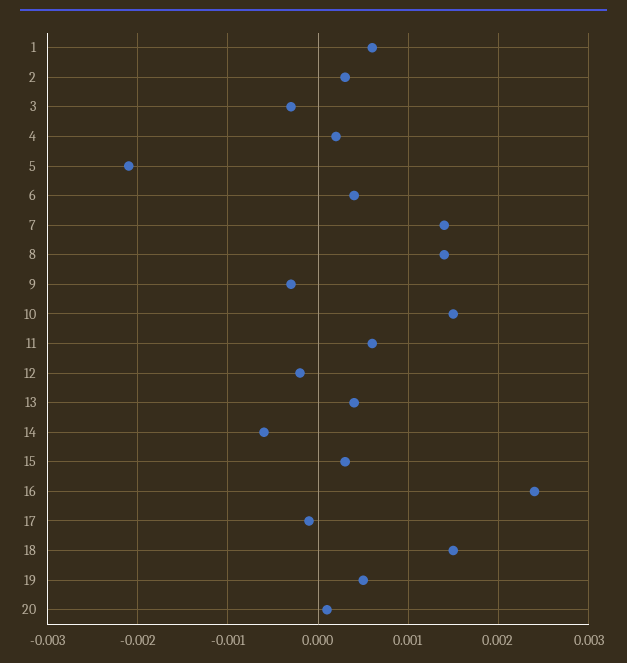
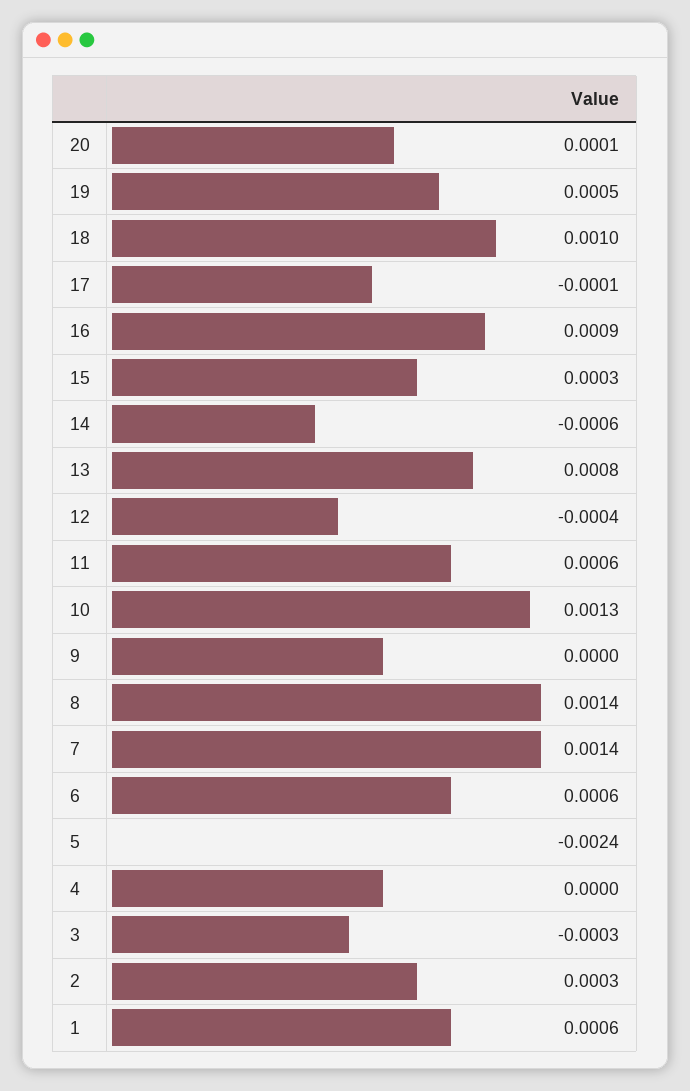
4: 0.0002 -> 0
5: -0.0021 -> -0.0024
6: 0.0004 -> 0.0006
9: -0.0003 -> 0
10: 0.0015 -> 0.0013
12: -0.0002 -> -0.0004
13: 0.0004 -> 0.0008
16: 0.0024 -> 0.0009
18: 0.0015 -> 0.001

